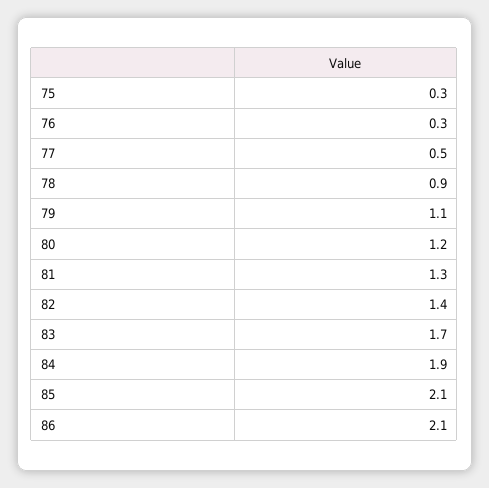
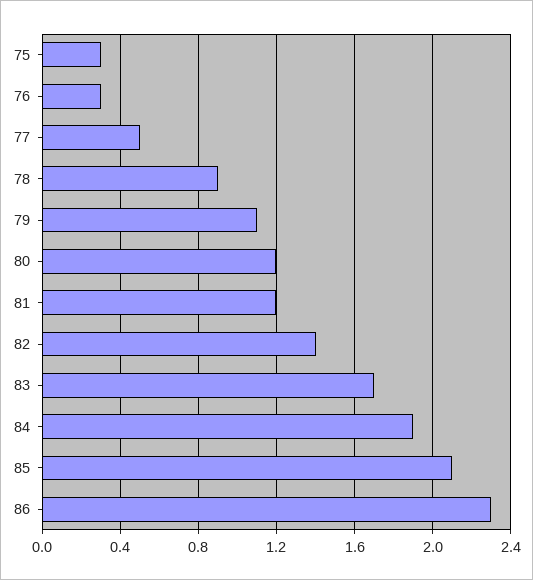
81: 1.3 -> 1.2
86: 2.1 -> 2.3

